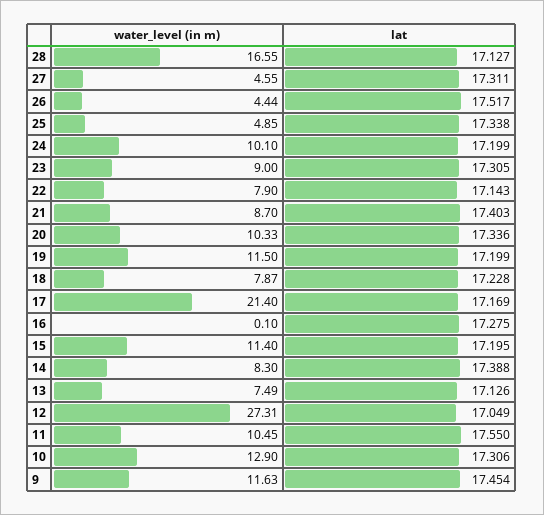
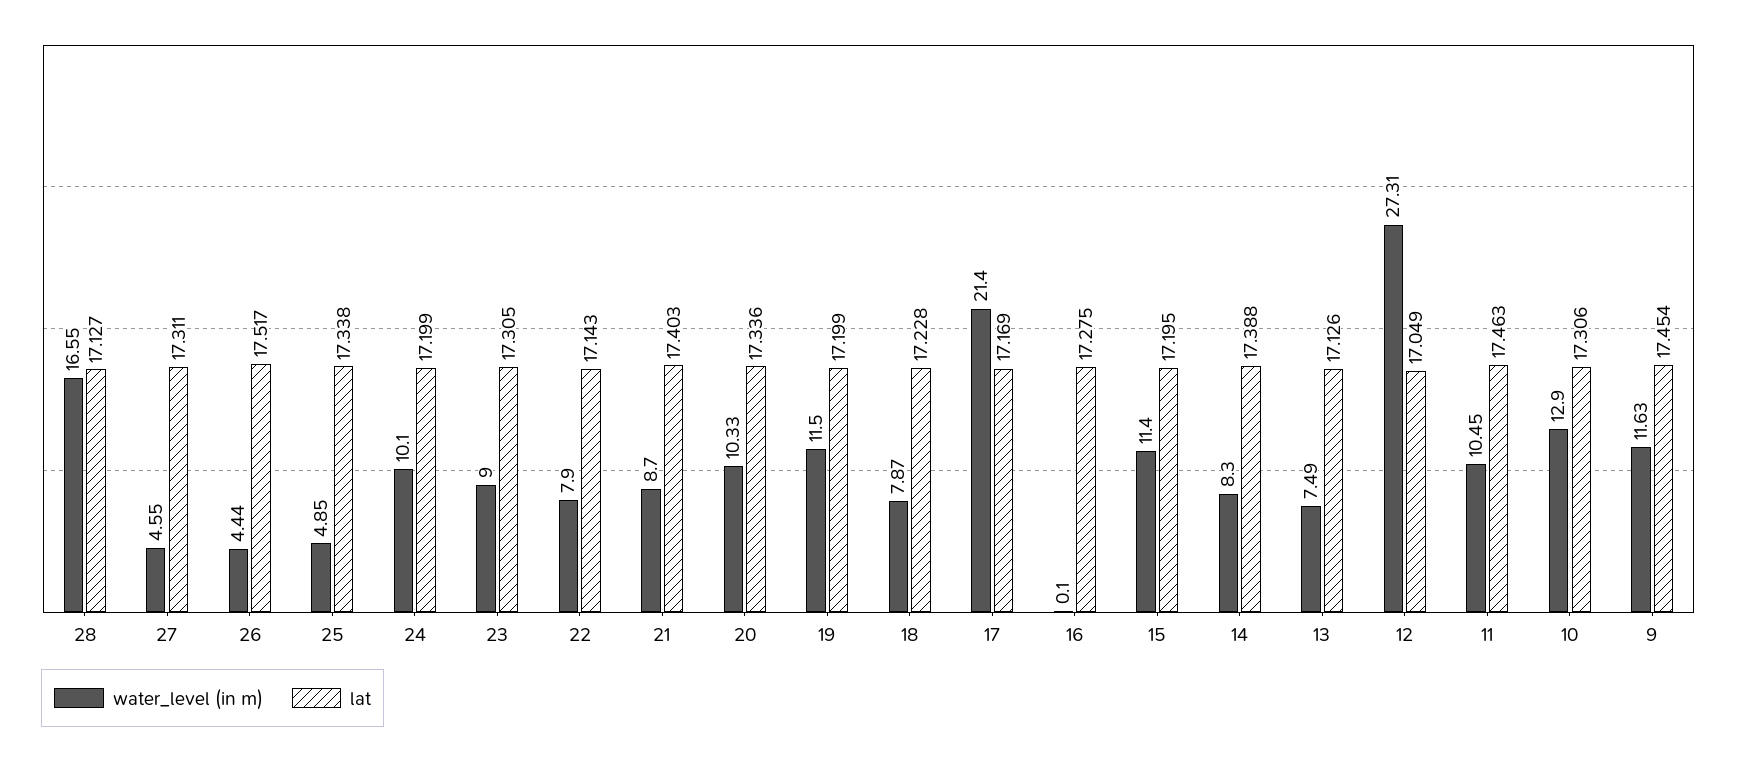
lat, 11: 17.55 -> 17.463

